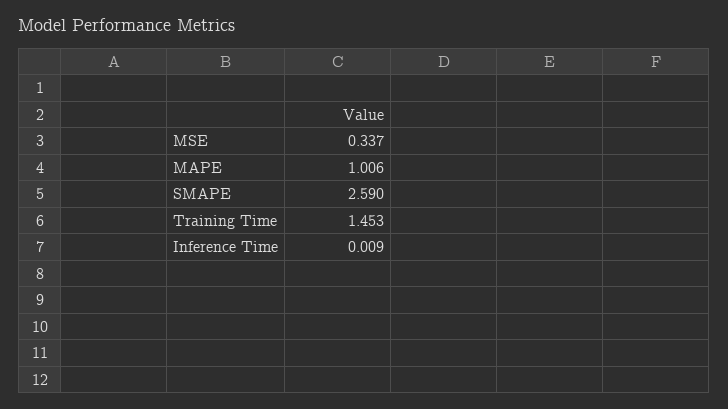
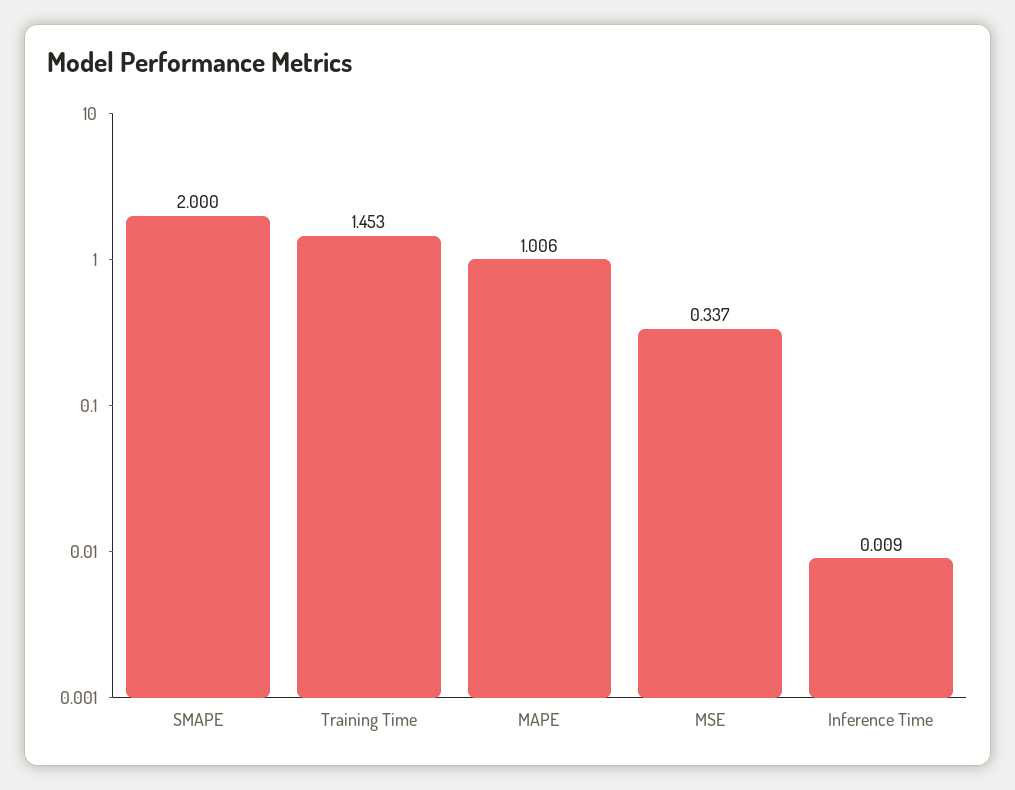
SMAPE: 2.59 -> 2

